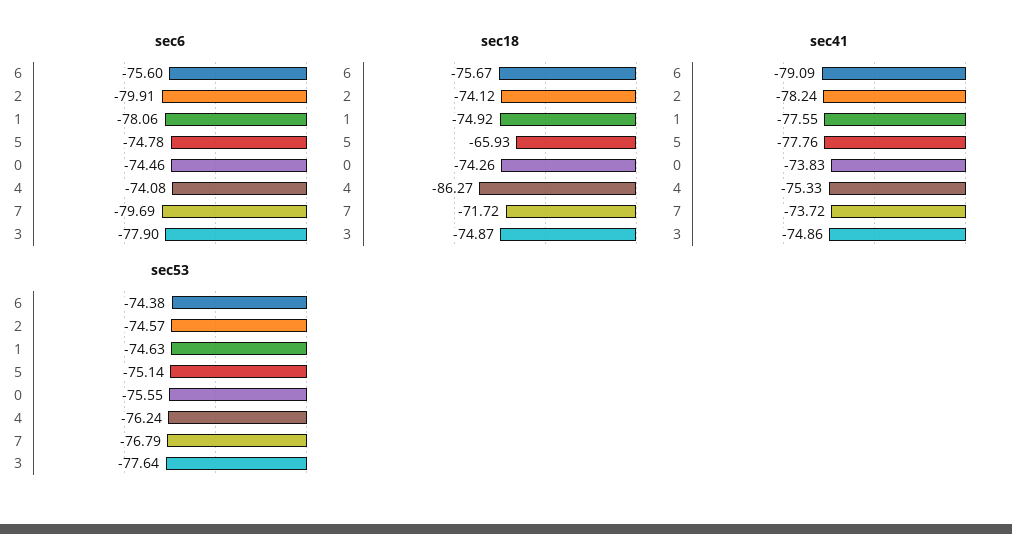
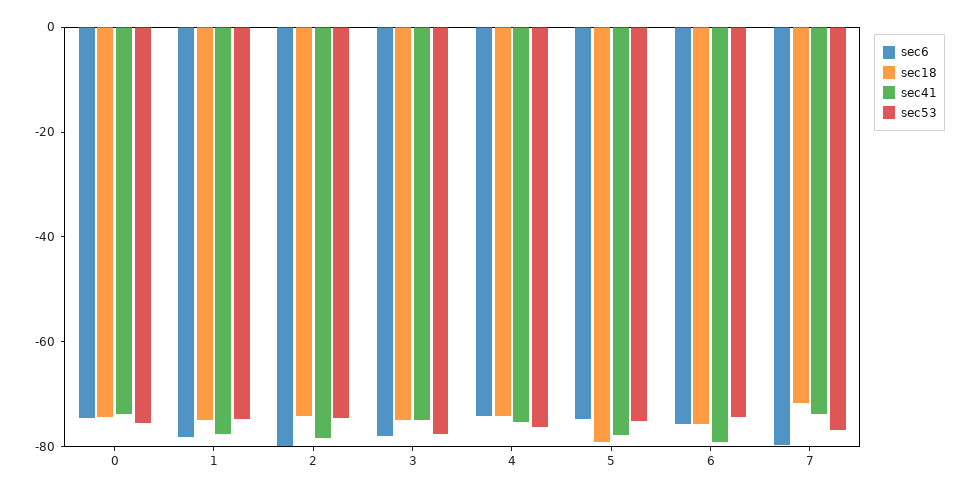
sec18, 5: -65.93 -> -80
sec18, 4: -86.27 -> -75

